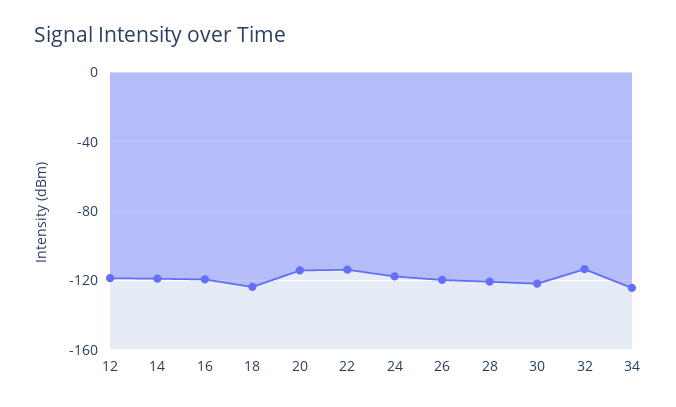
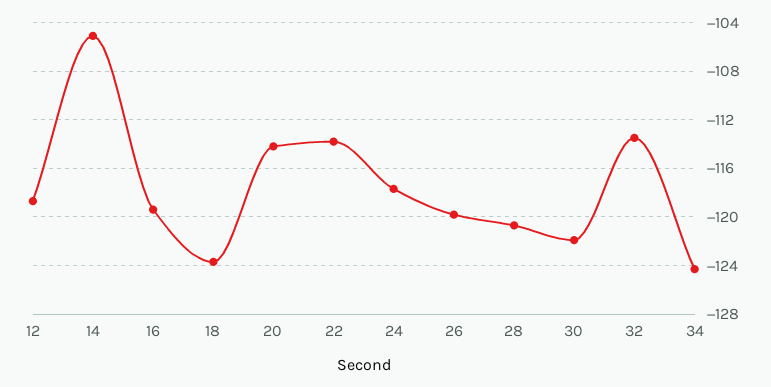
14: -120 -> -105

